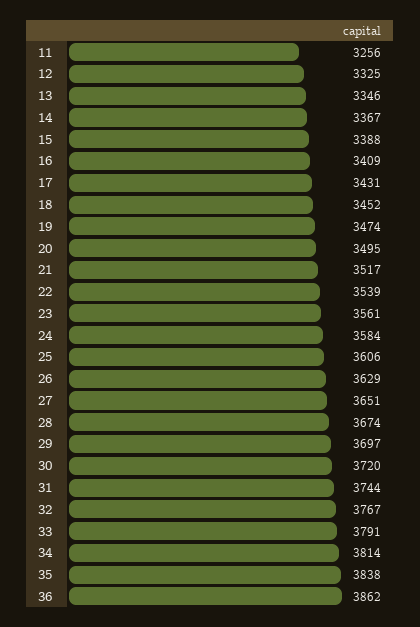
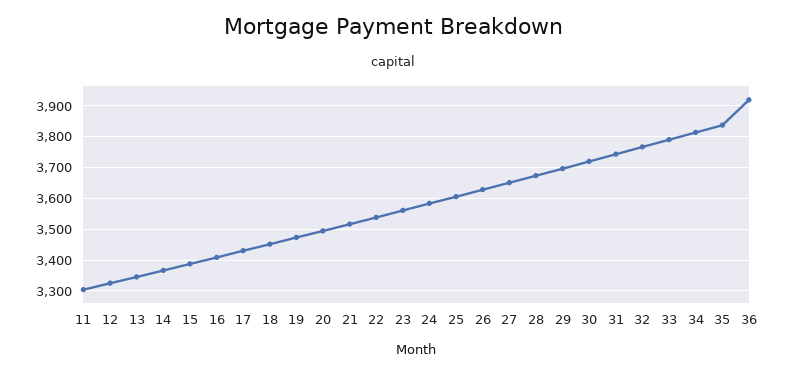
11: 3256 -> 3300
36: 3862 -> 3920

